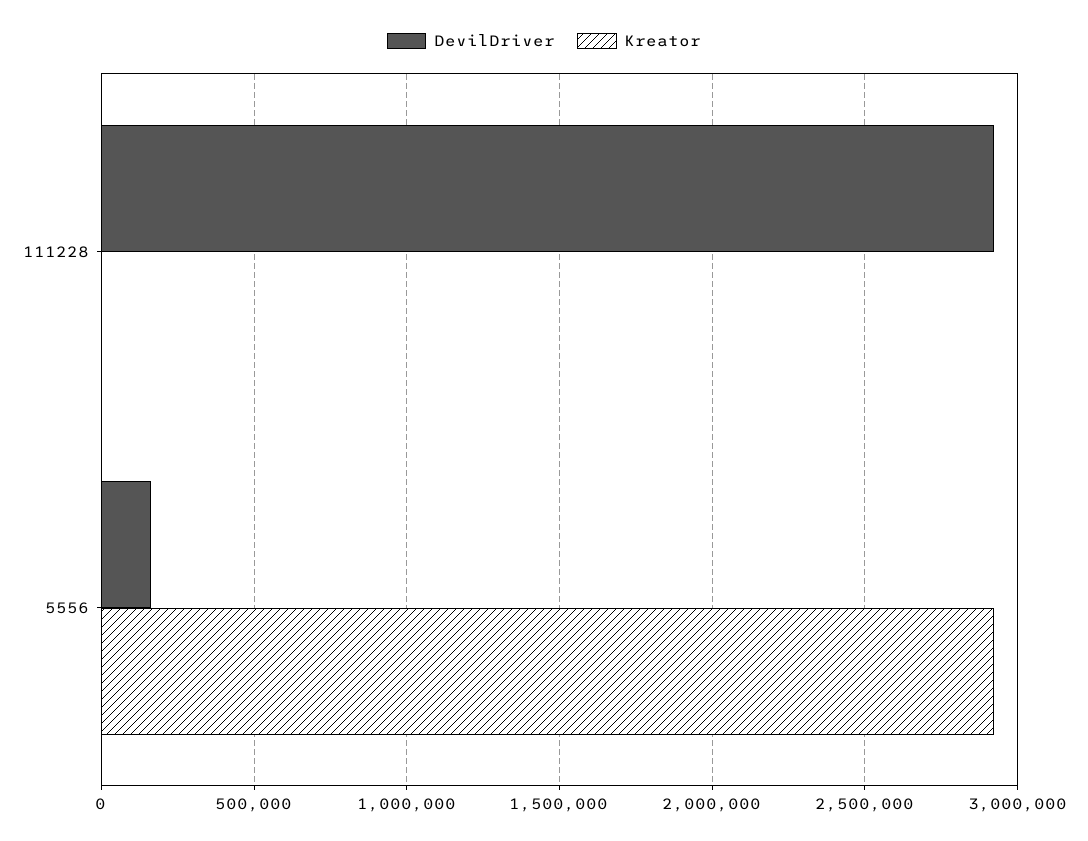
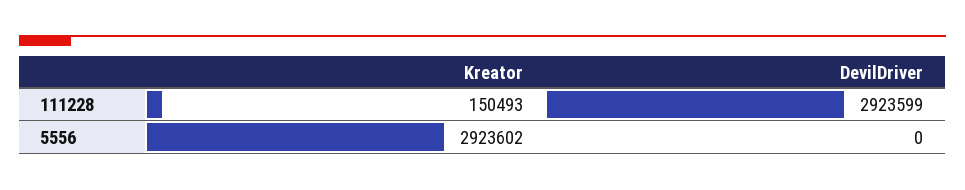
Kreator, 111228: 0 -> 150493
DevilDriver, 5556: 150000 -> 0

